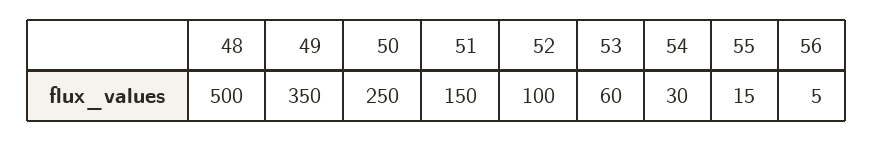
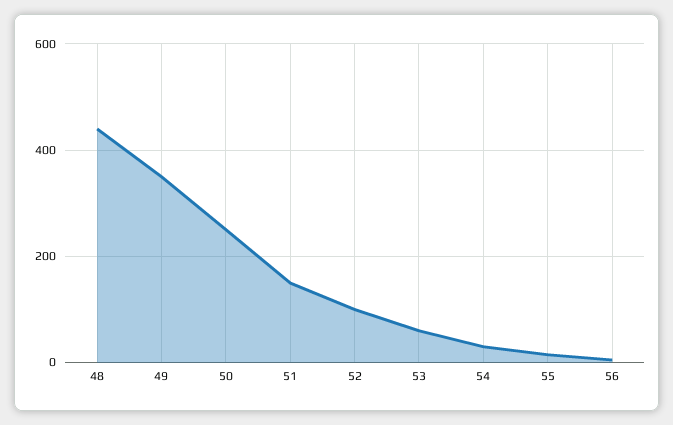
48: 500 -> 440

